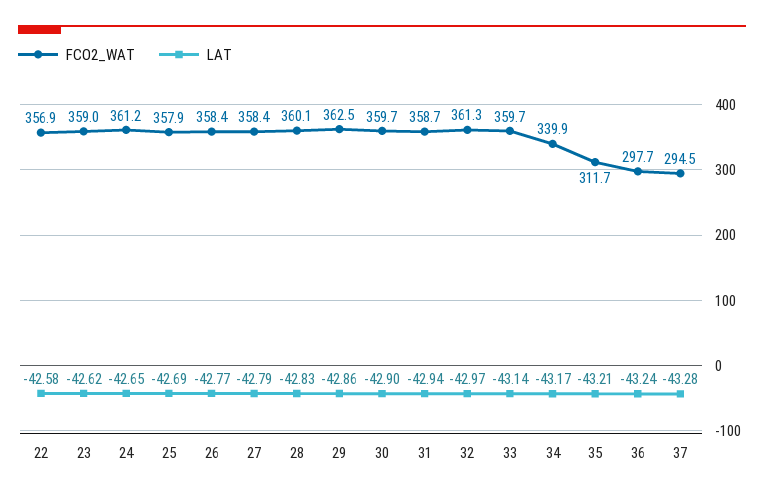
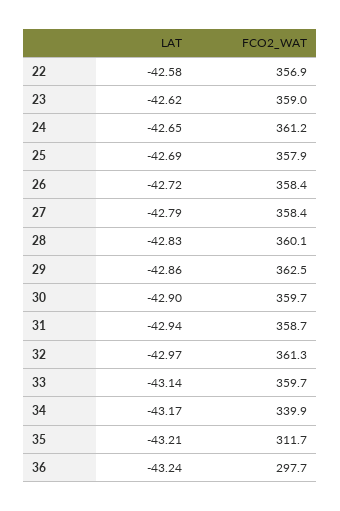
LAT, 26: -42.77 -> -42.72
FCO2_WAT, 37: 294.5 -> none
LAT, 37: -43.28 -> none

